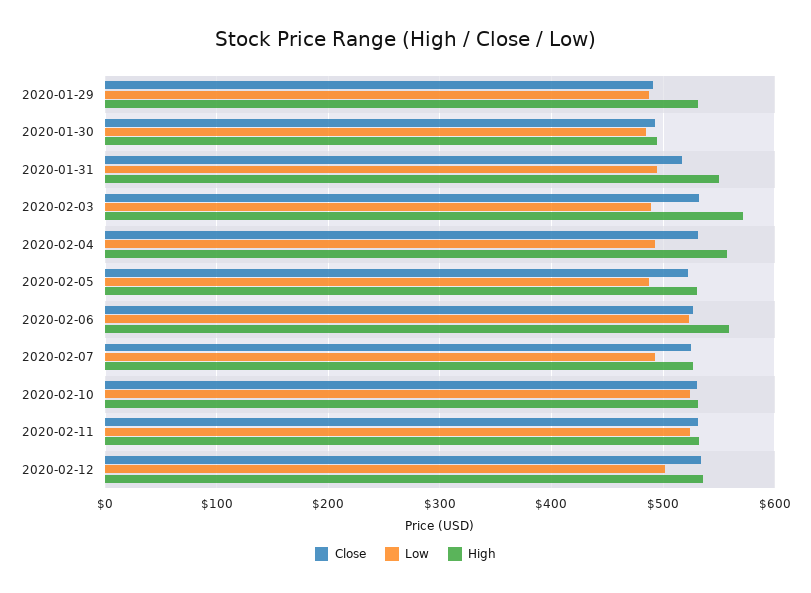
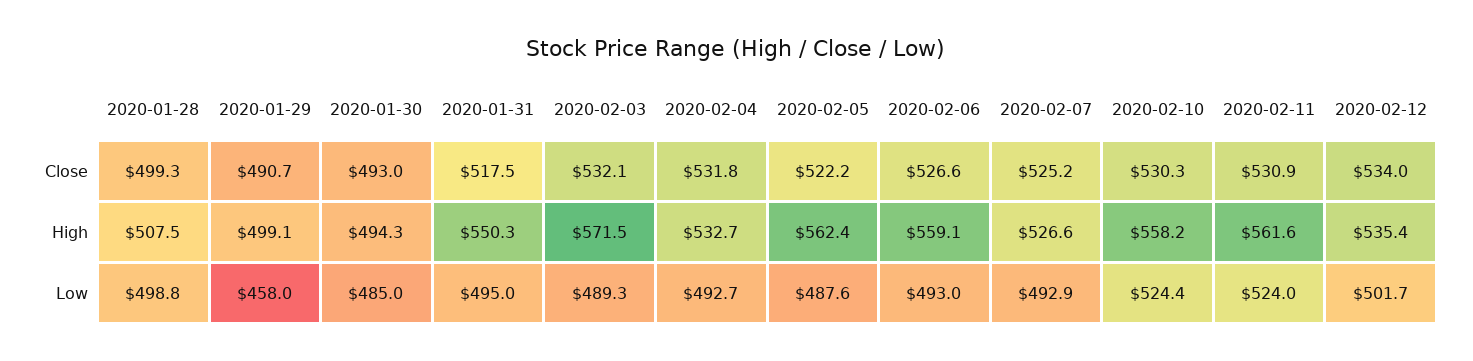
Low, 2020-01-29: 490 -> 458
High, 2020-01-29: 530 -> 499.1
High, 2020-02-04: 560 -> 532.7
High, 2020-02-05: 530 -> 562.4
Low, 2020-02-06: 520 -> 493
High, 2020-02-10: 530 -> 558.2
High, 2020-02-11: 530 -> 561.6
Close, 2020-01-28: none -> 499.3
High, 2020-01-28: none -> 507.5
Low, 2020-01-28: none -> 498.8

